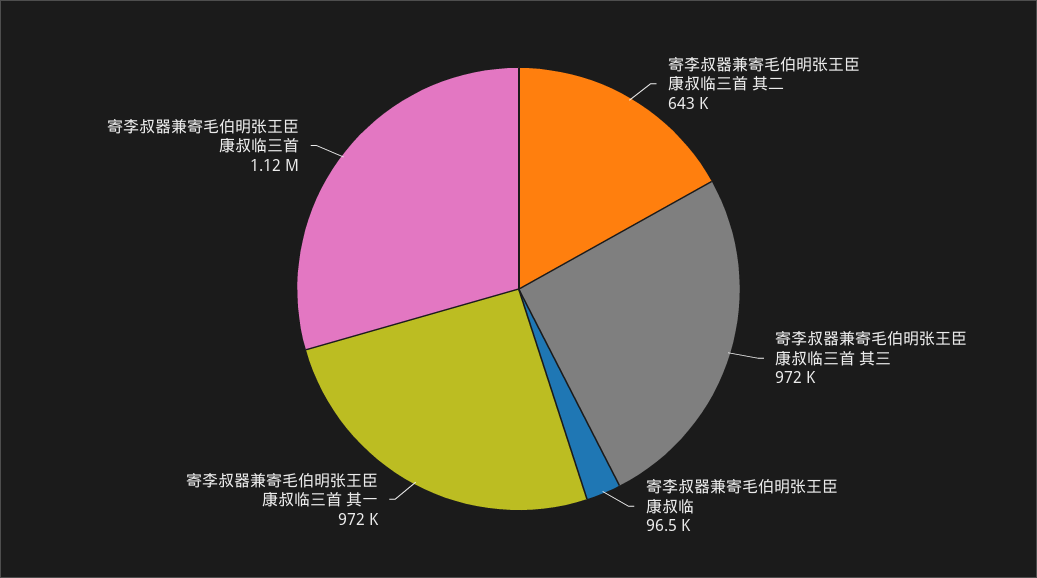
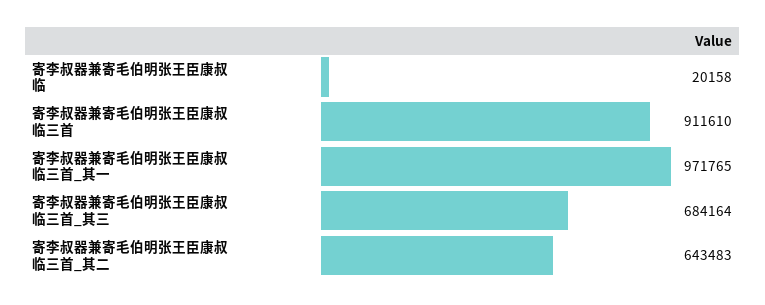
寄李叔器兼寄毛伯明张王臣康叔临三首 其三: 972000 -> 684164
寄李叔器兼寄毛伯明张王臣康叔临: 96500 -> 20158
寄李叔器兼寄毛伯明张王臣康叔临三首: 1120000 -> 911610

